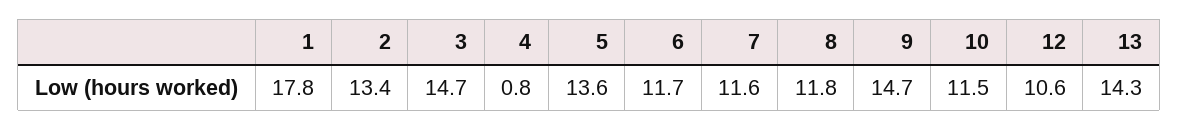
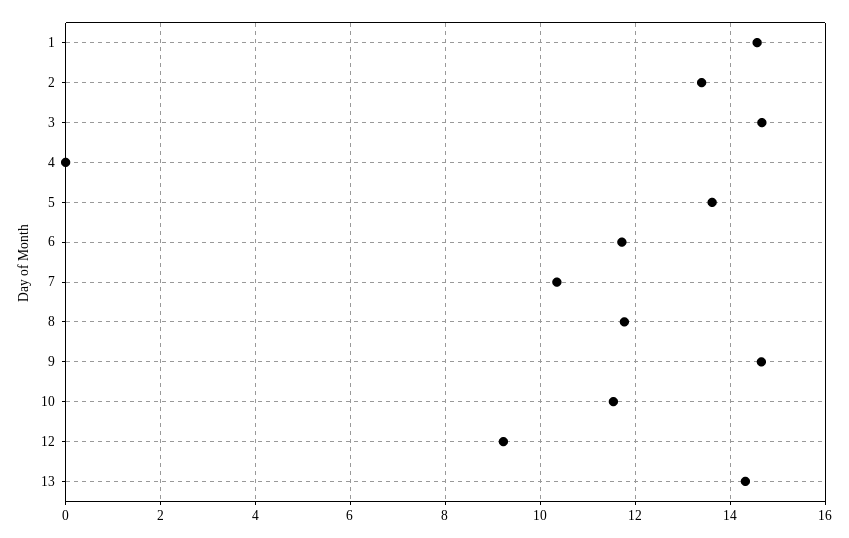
1: 17.8 -> 14.6
4: 0.8 -> 0
7: 11.6 -> 10.4
12: 10.6 -> 9.2

